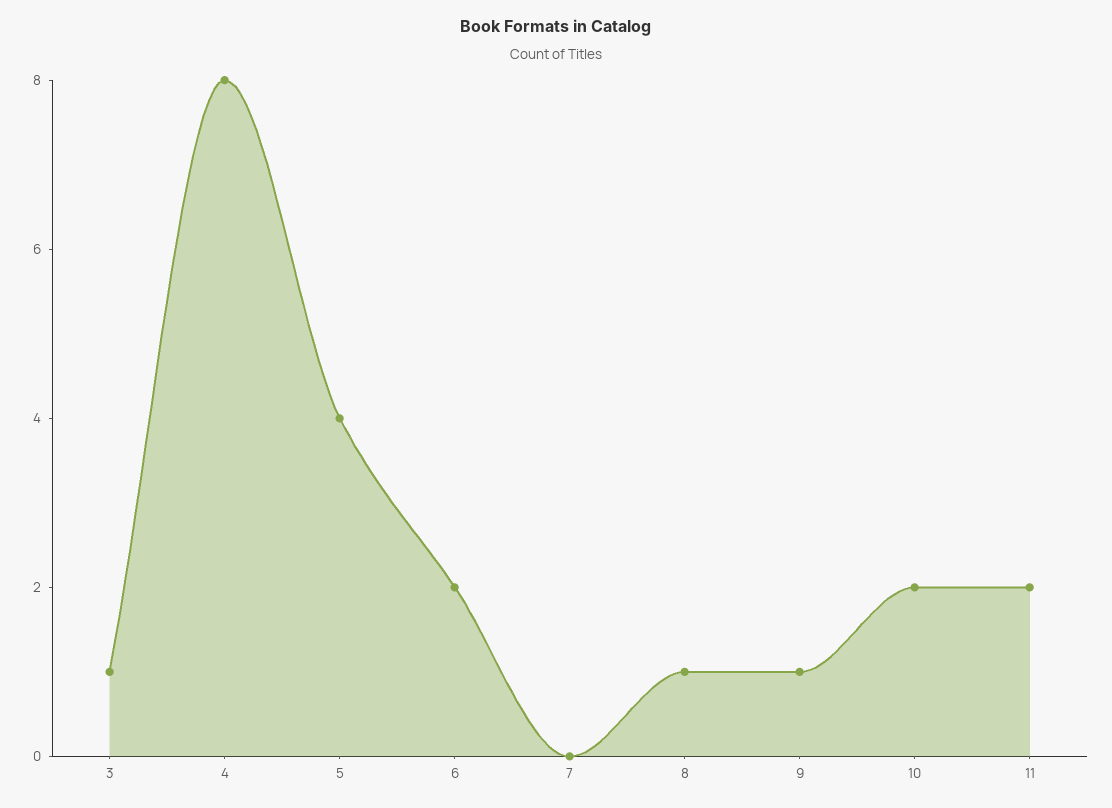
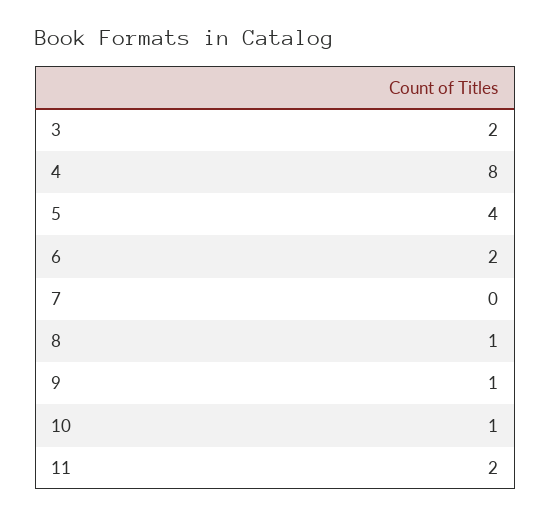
3: 1 -> 2
10: 2 -> 1

